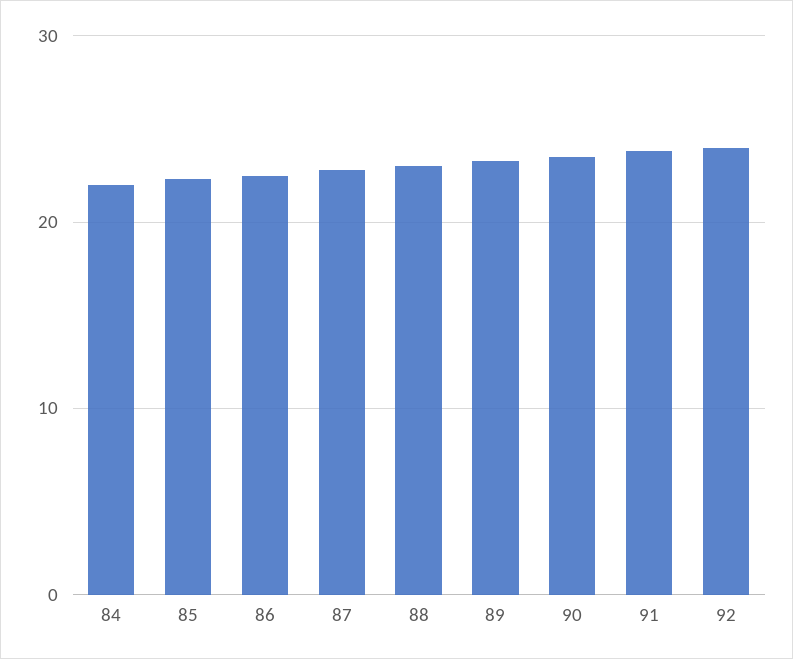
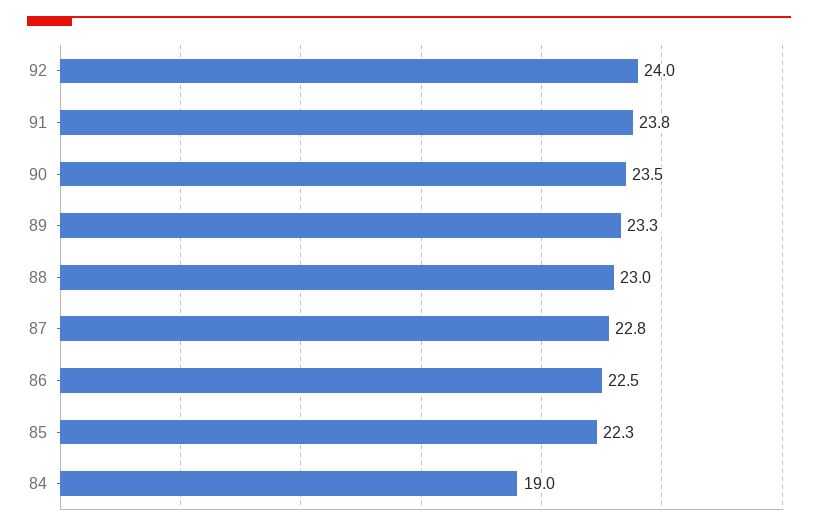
84: 22 -> 19

